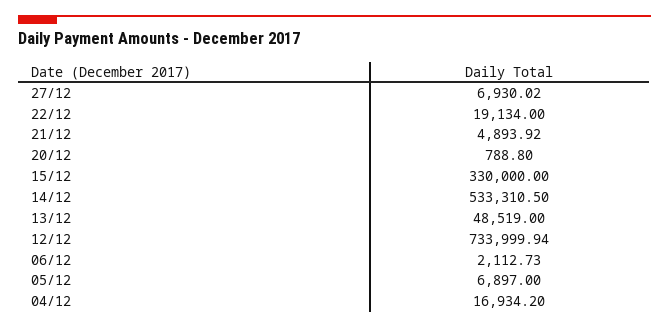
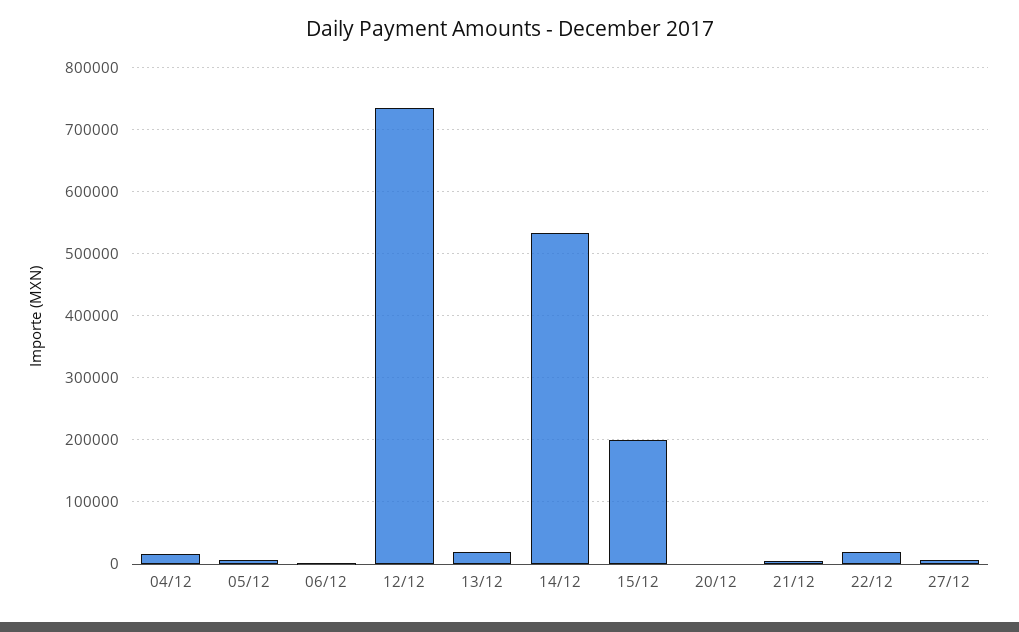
15/12: 330000 -> 200000
13/12: 48519 -> 20000

